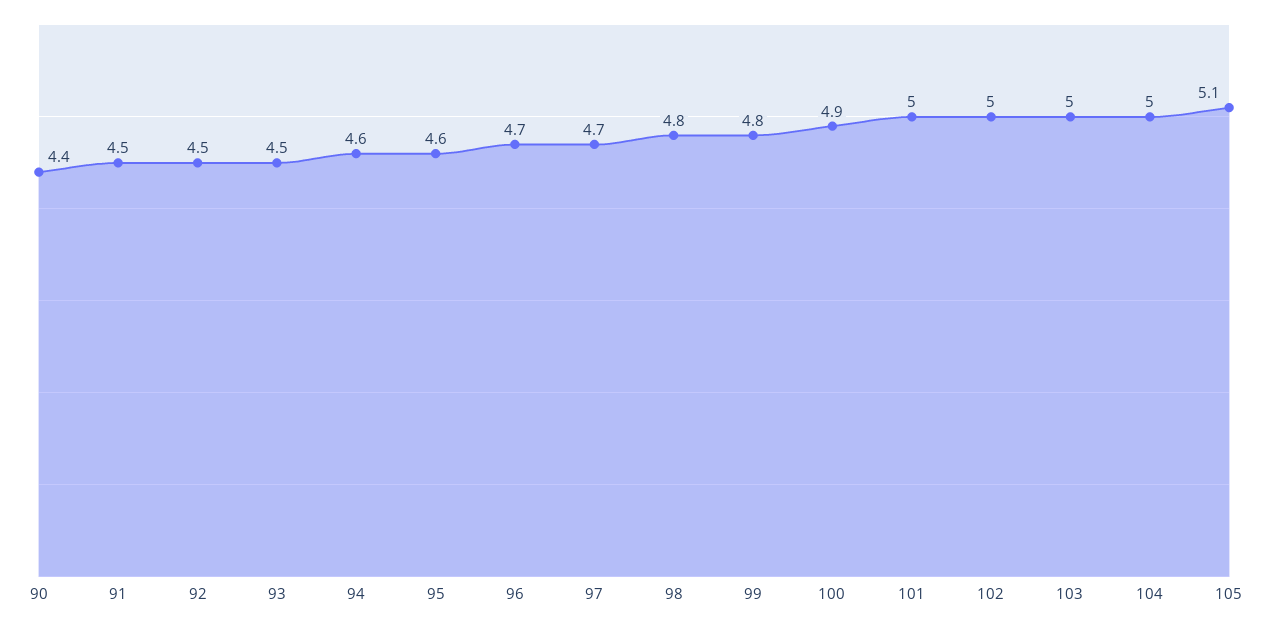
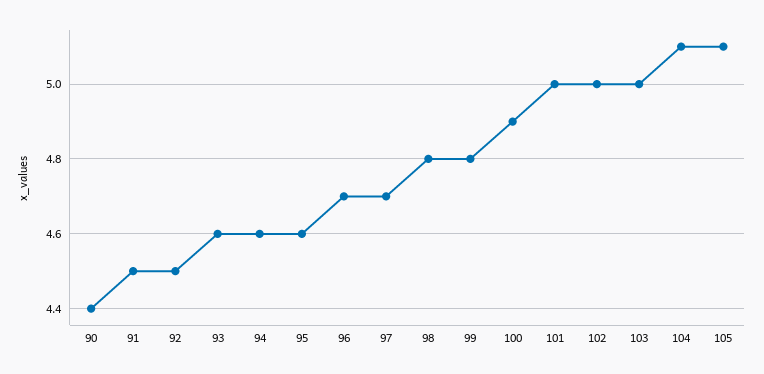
93: 4.5 -> 4.6
104: 5 -> 5.1

